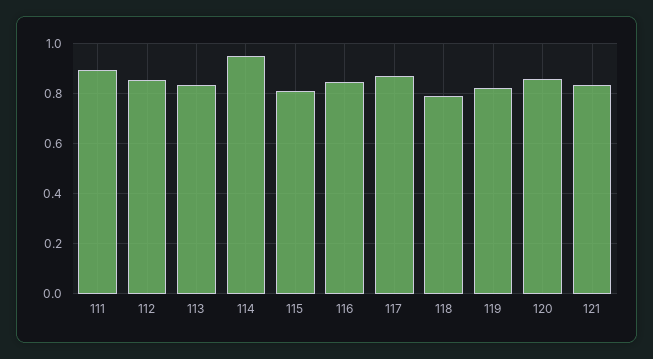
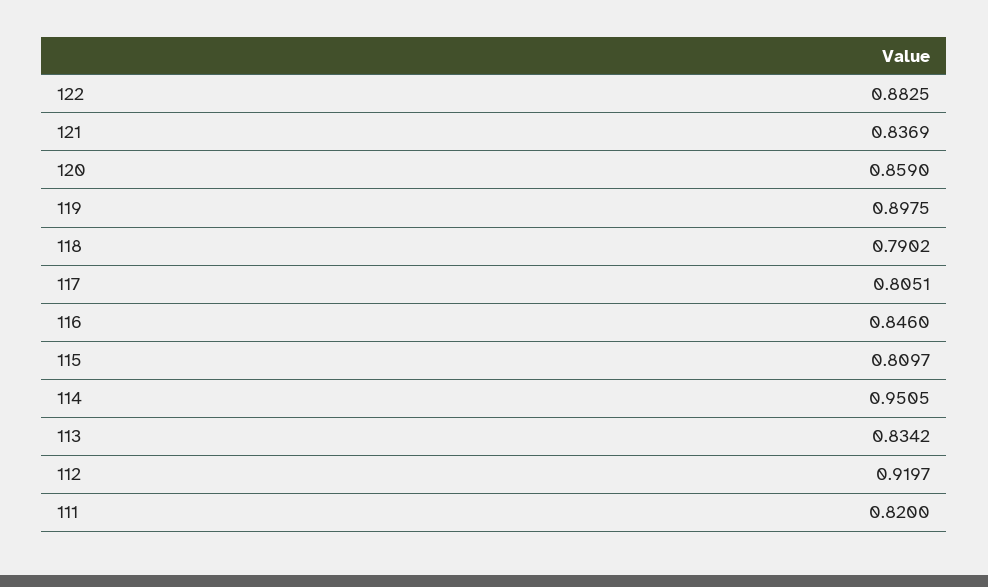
111: 0.9 -> 0.82
112: 0.85 -> 0.9197
117: 0.875 -> 0.8051
119: 0.825 -> 0.8975
122: none -> 0.8825

